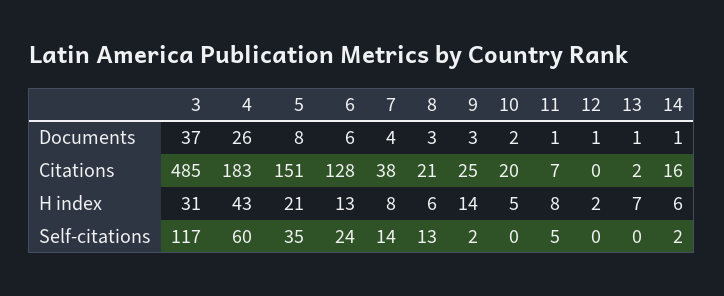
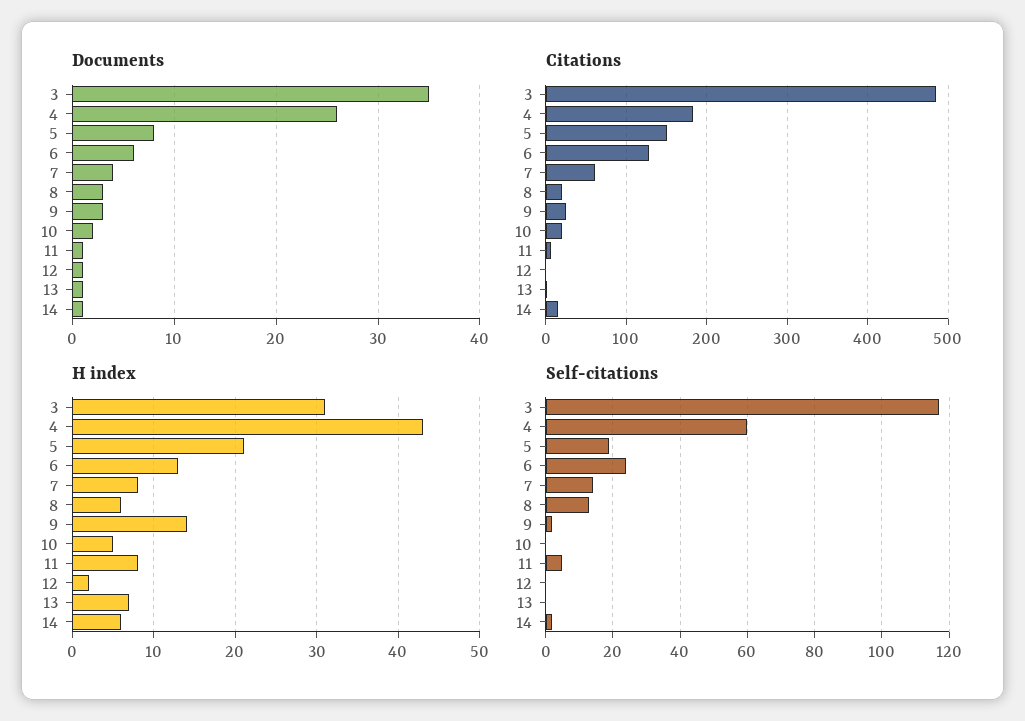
Documents, 3: 37 -> 35
Citations, 7: 38 -> 60
Self-citations, 5: 35 -> 20

